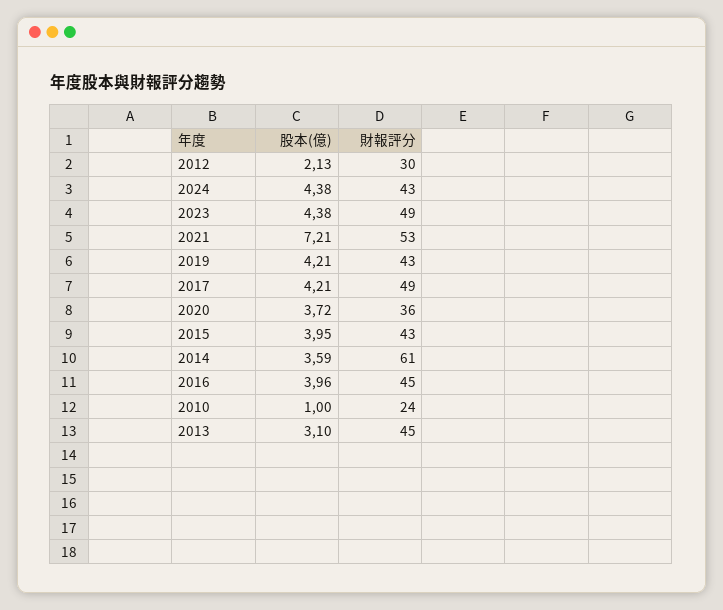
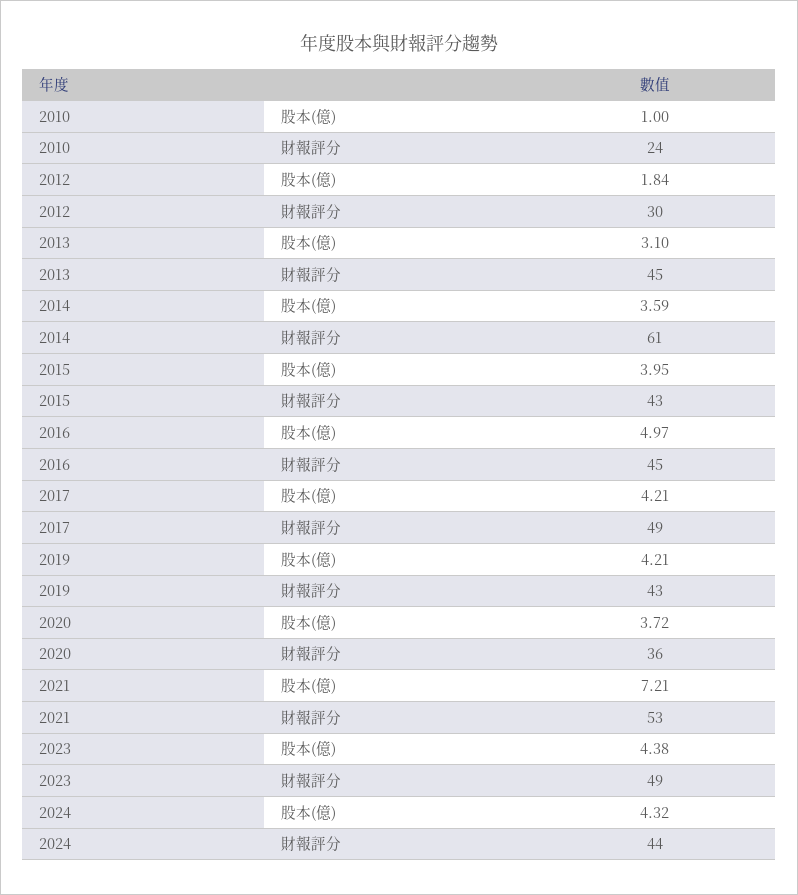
股本(億), 2012: 2.13 -> 1.84
股本(億), 2024: 4.38 -> 4.32
財報評分, 2024: 43 -> 44
股本(億), 2016: 3.96 -> 4.97

